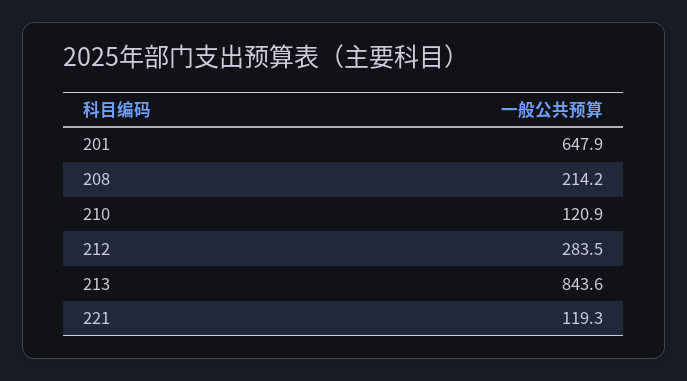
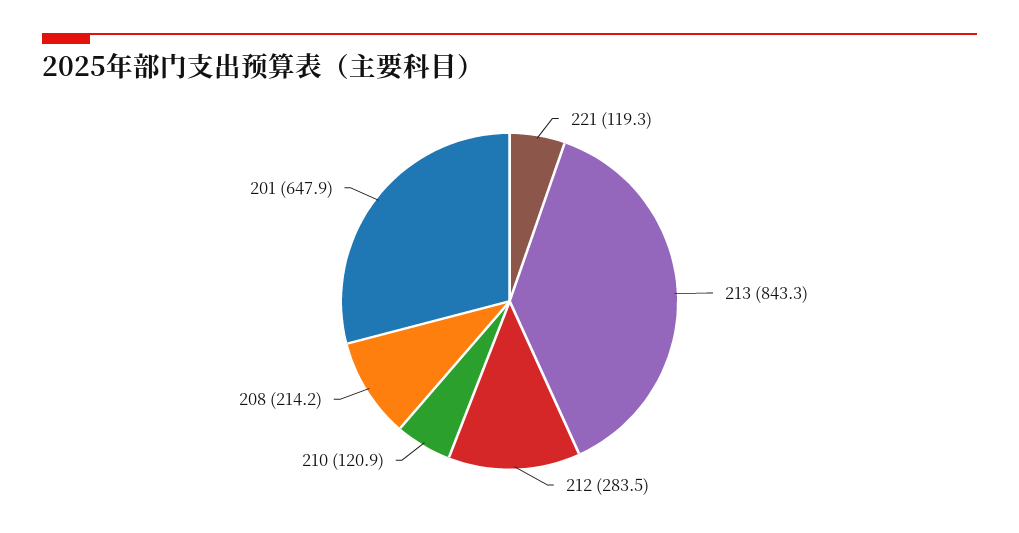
213: 843.6 -> 843.3

